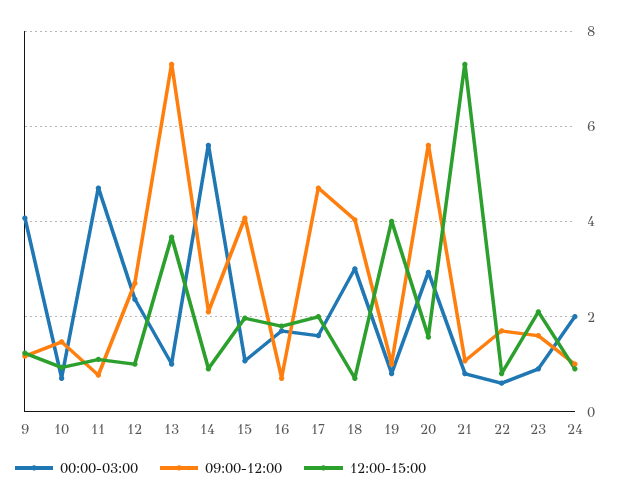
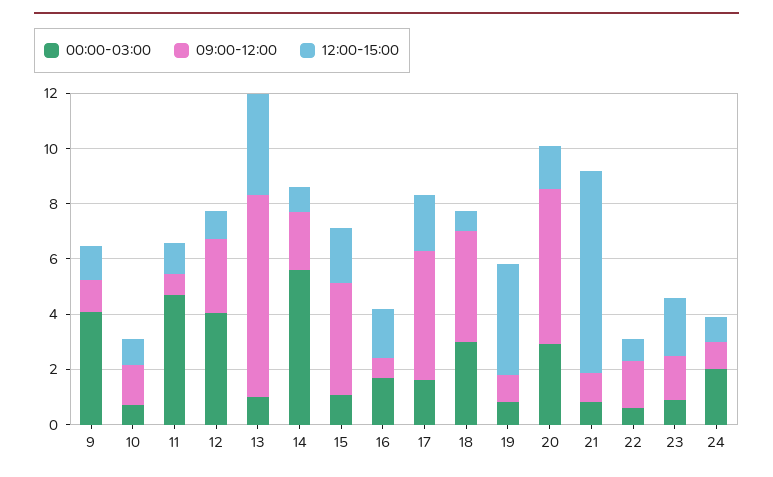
00:00-03:00, 12: 2.4 -> 4

